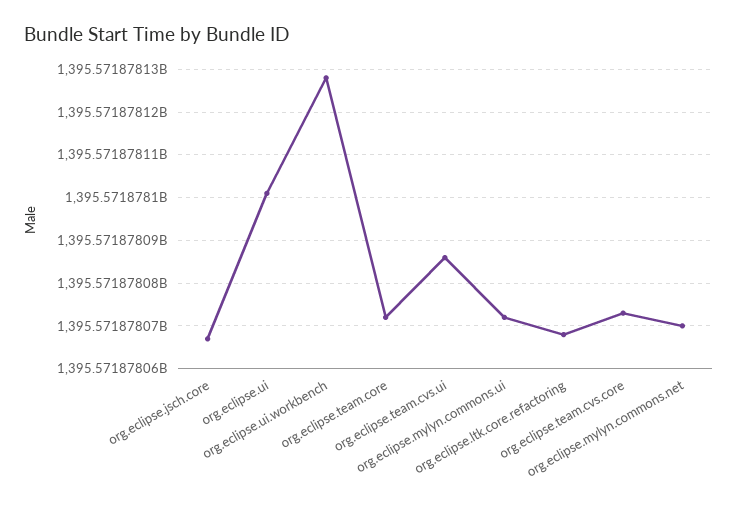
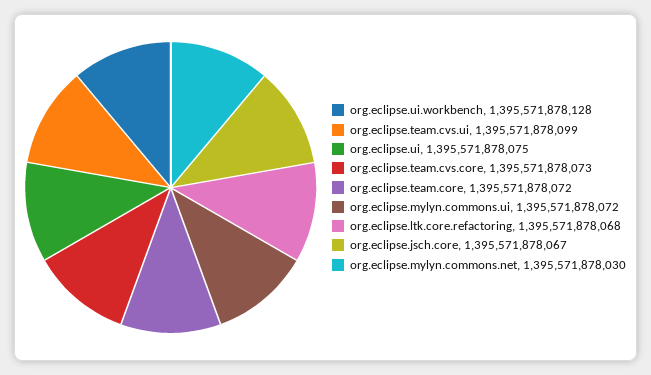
org.eclipse.ui: 1395571878100 -> 1395571878075
org.eclipse.team.cvs.ui: 1395571878085 -> 1395571878099
org.eclipse.mylyn.commons.net: 1395571878070 -> 1395571878030

